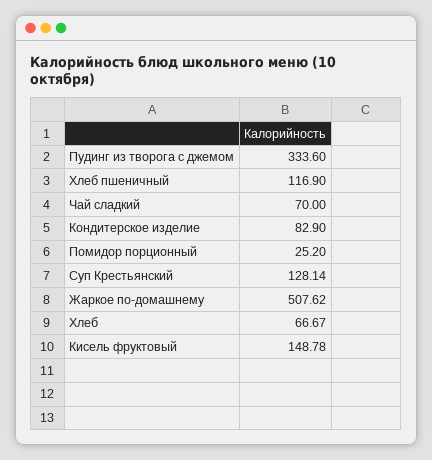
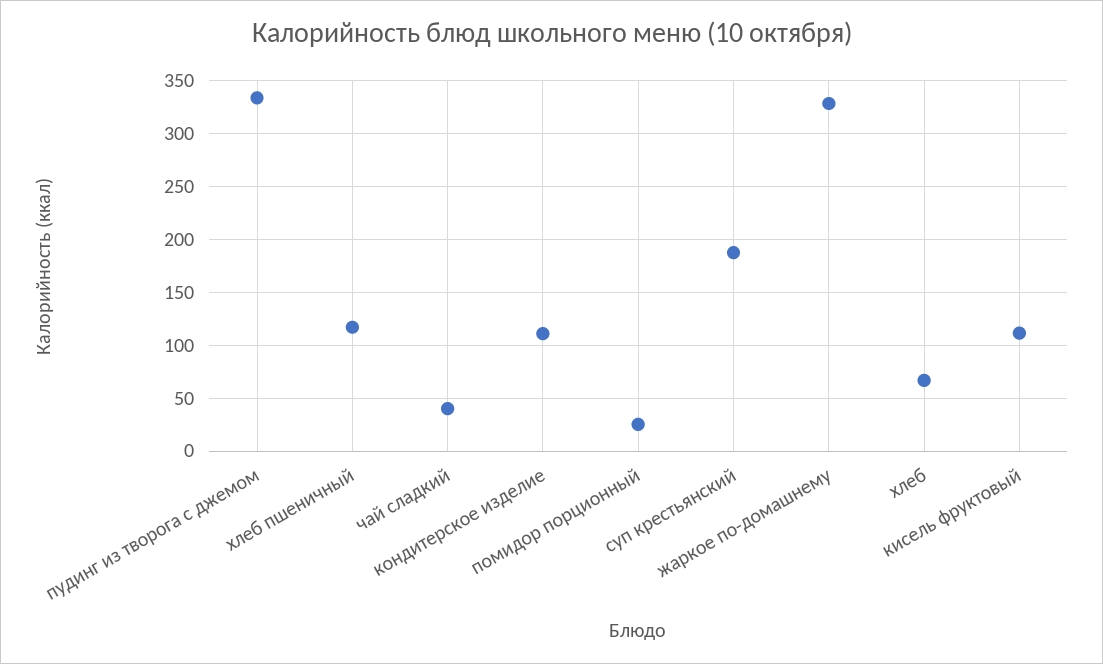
Чай сладкий: 70 -> 40
Кондитерское изделие: 82.9 -> 110
Суп Крестьянский: 128.14 -> 190
Жаркое по-домашнему: 507.62 -> 330
Кисель фруктовый: 148.78 -> 110

